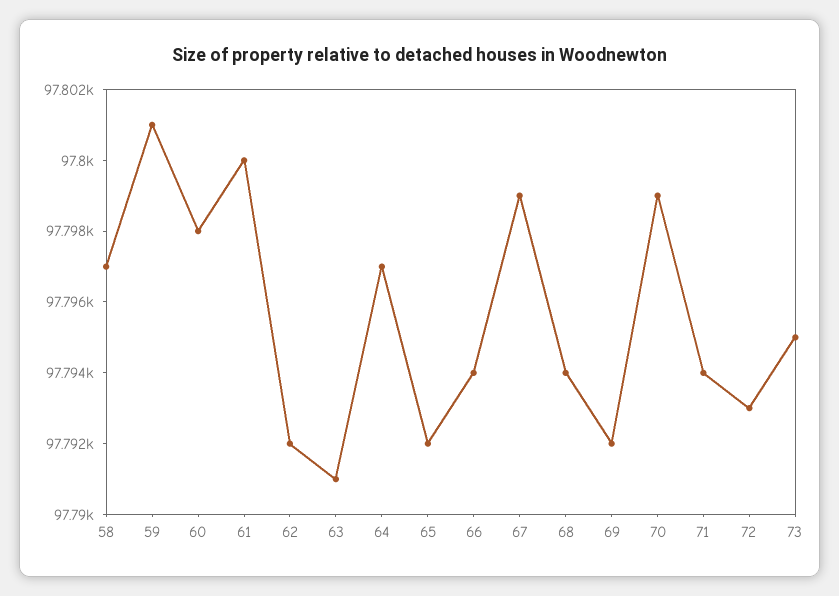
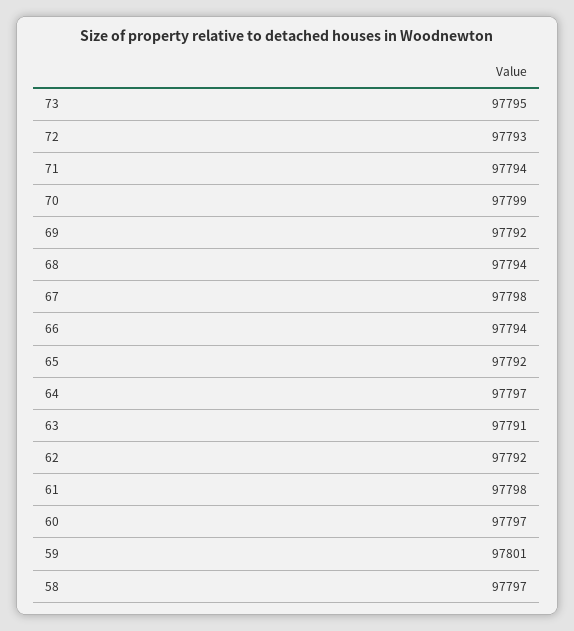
60: 97798 -> 97797
61: 97800 -> 97798
67: 97799 -> 97798

